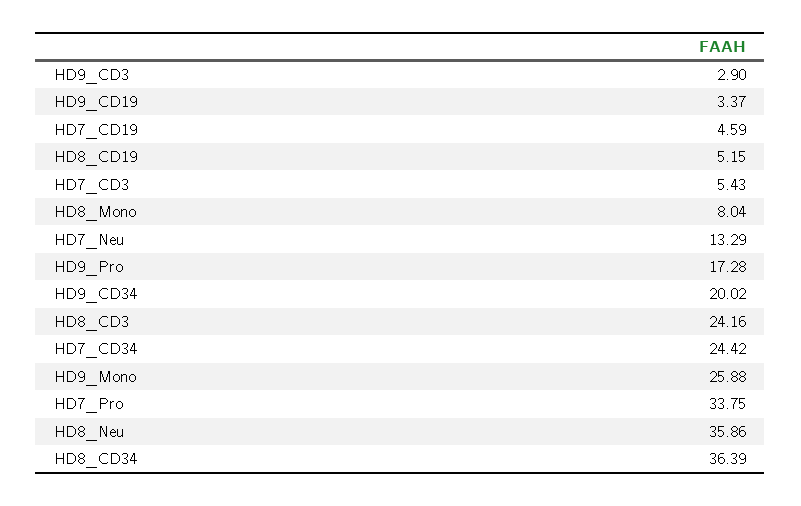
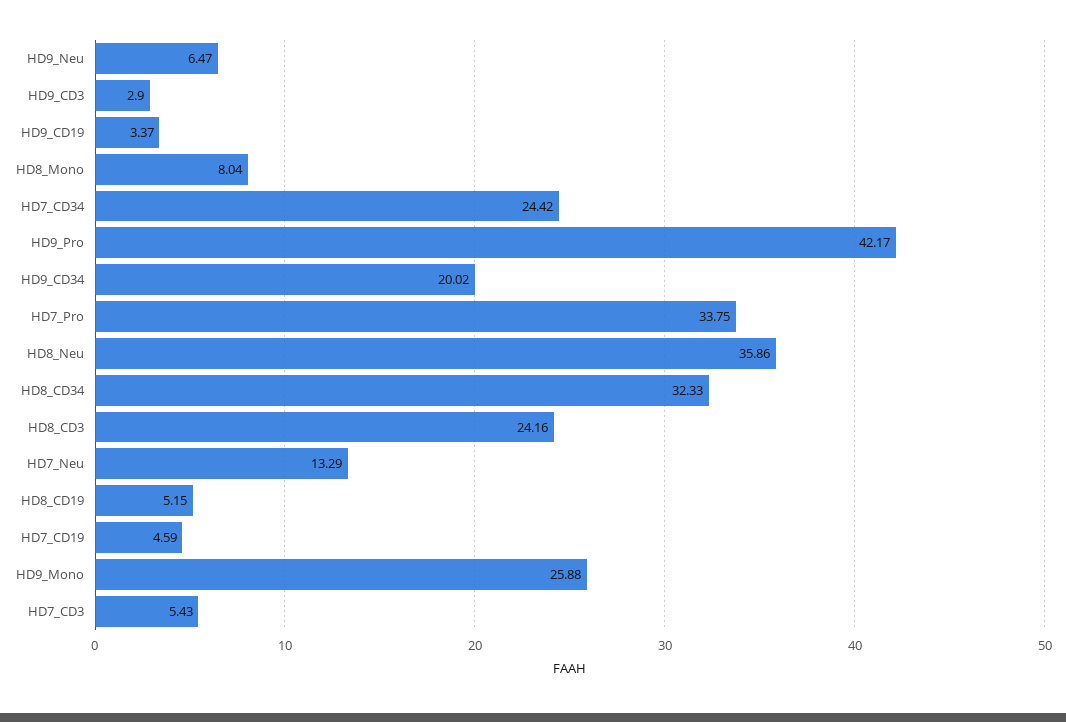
HD9_Pro: 17.28 -> 42.17
HD8_CD34: 36.39 -> 32.33
HD9_Neu: none -> 6.47

